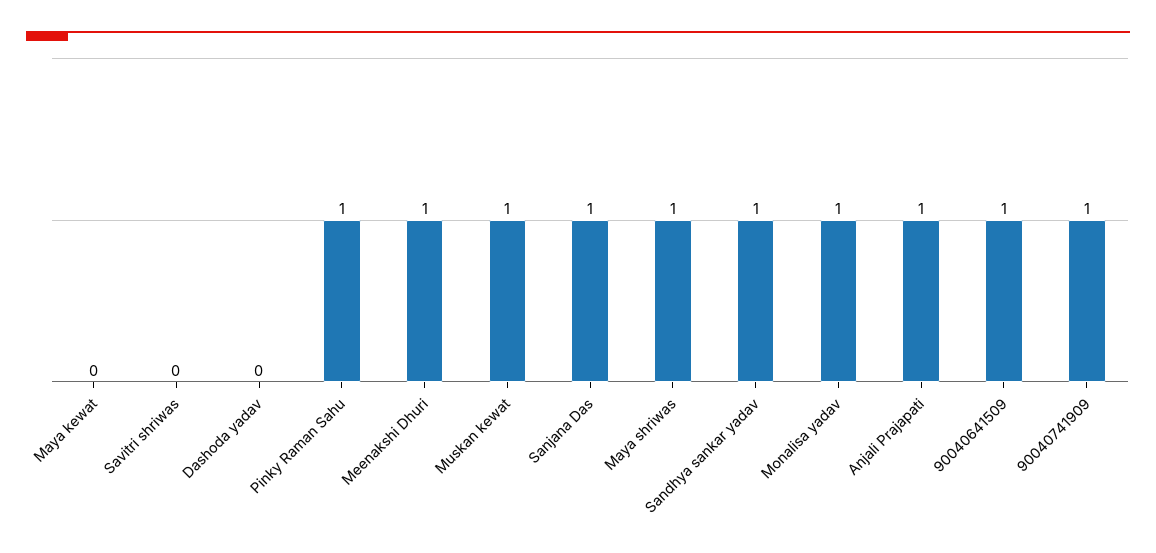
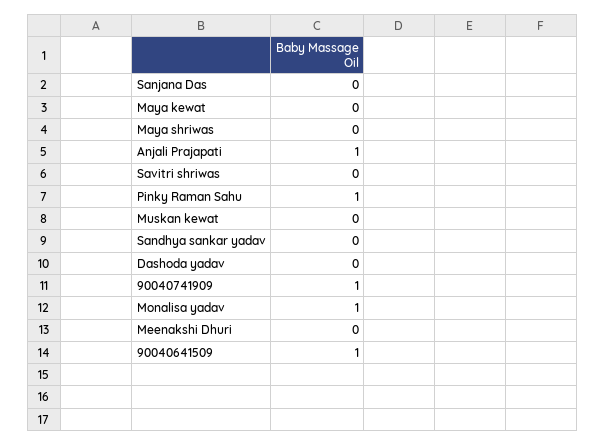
Meenakshi Dhuri: 1 -> 0
Muskan kewat: 1 -> 0
Sanjana Das: 1 -> 0
Maya shriwas: 1 -> 0
Sandhya sankar yadav: 1 -> 0

